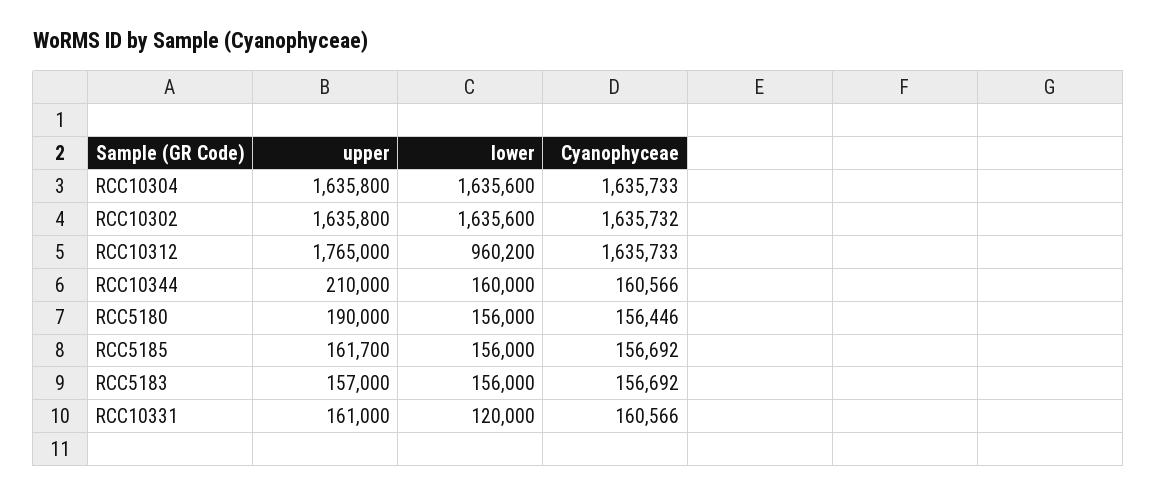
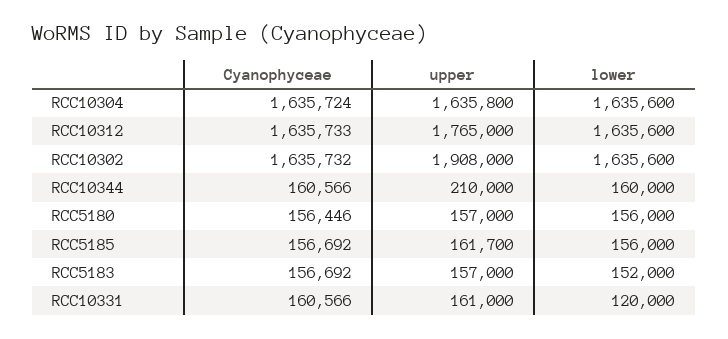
Cyanophyceae, RCC10304: 1635733 -> 1635724
upper, RCC10302: 1635800 -> 1908000
lower, RCC10312: 960200 -> 1635600
upper, RCC5180: 190000 -> 157000
lower, RCC5183: 156000 -> 152000

